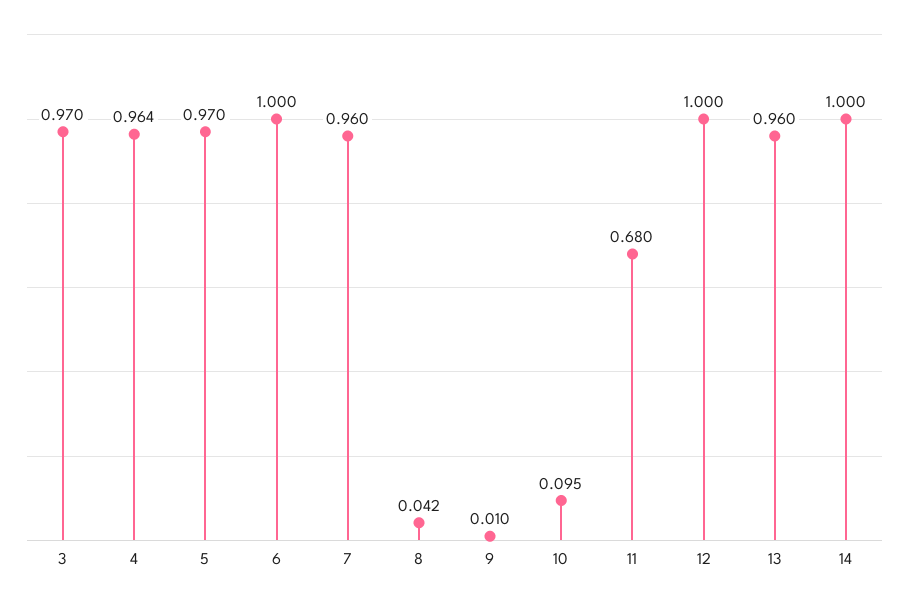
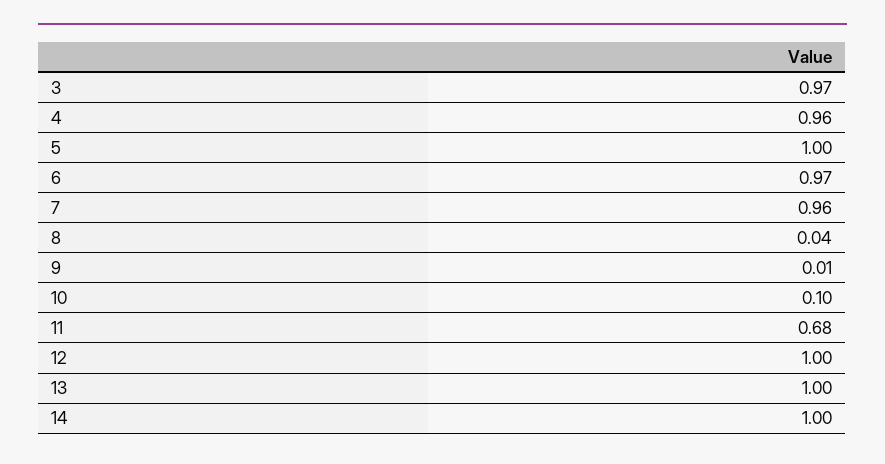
5: 0.97 -> 1
6: 1 -> 0.97
13: 0.96 -> 1

